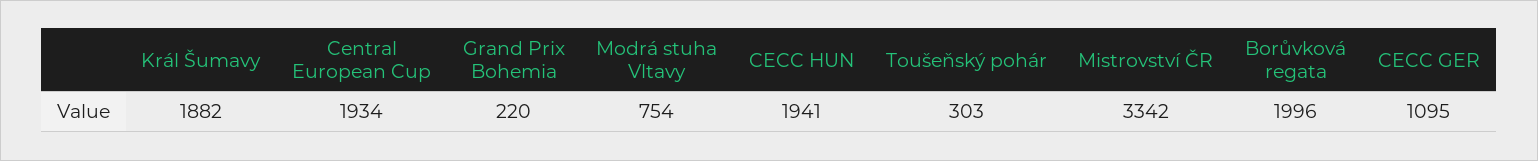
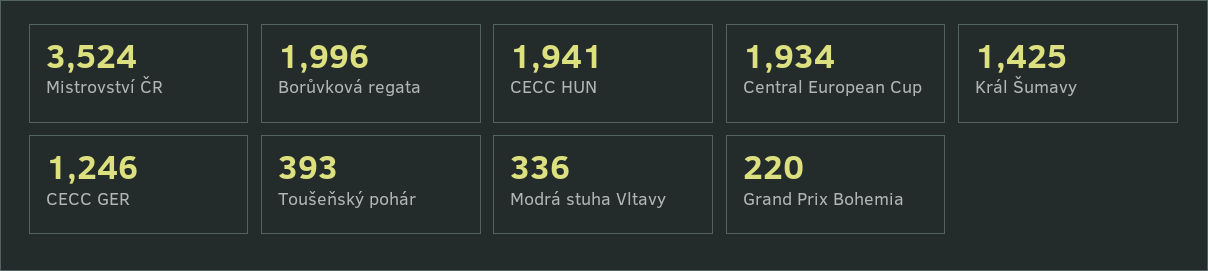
Král Šumavy: 1882 -> 1425
Modrá stuha Vltavy: 754 -> 336
Toušeňský pohár: 303 -> 393
Mistrovství ČR: 3342 -> 3524
CECC GER: 1095 -> 1246

